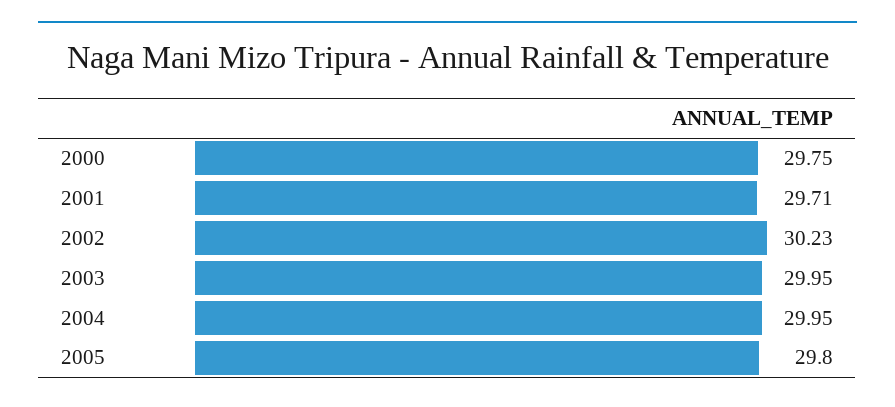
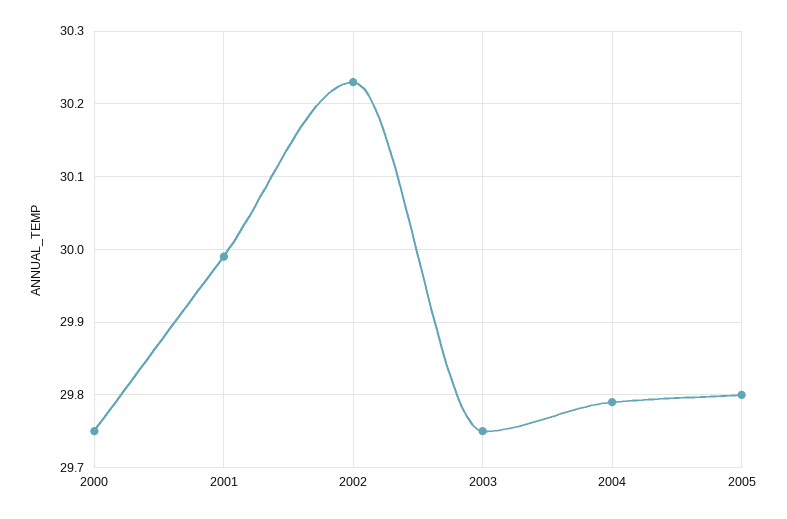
2001: 29.71 -> 29.99
2003: 29.95 -> 29.75
2004: 29.95 -> 29.79

